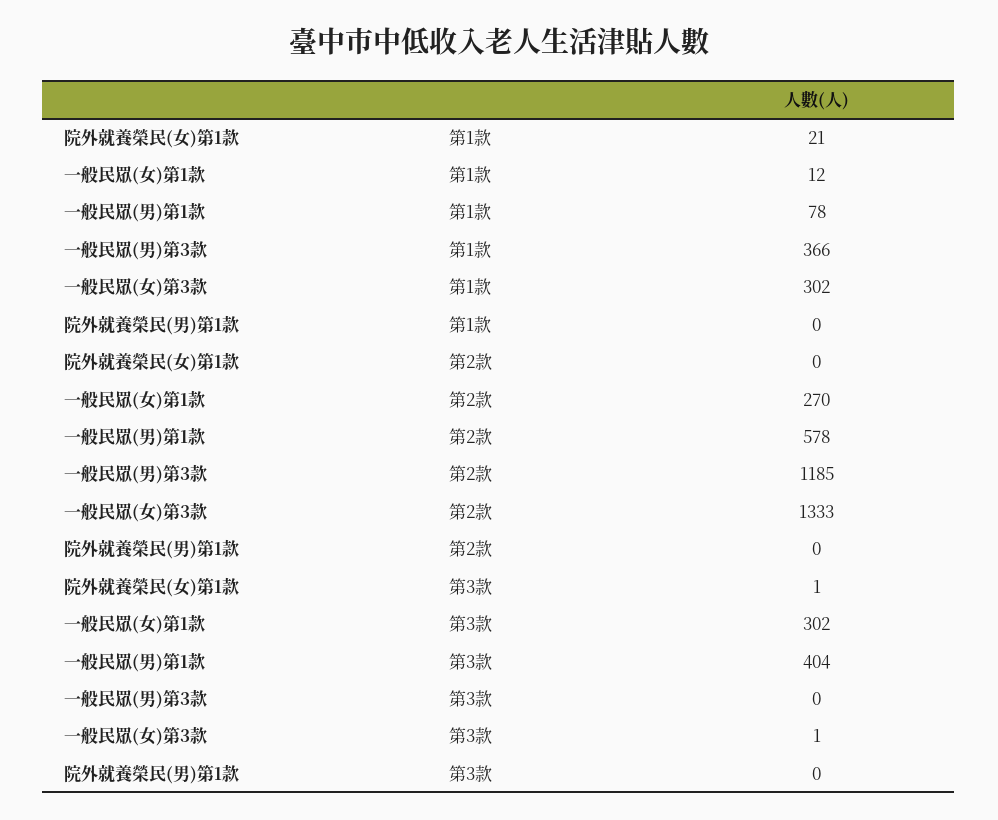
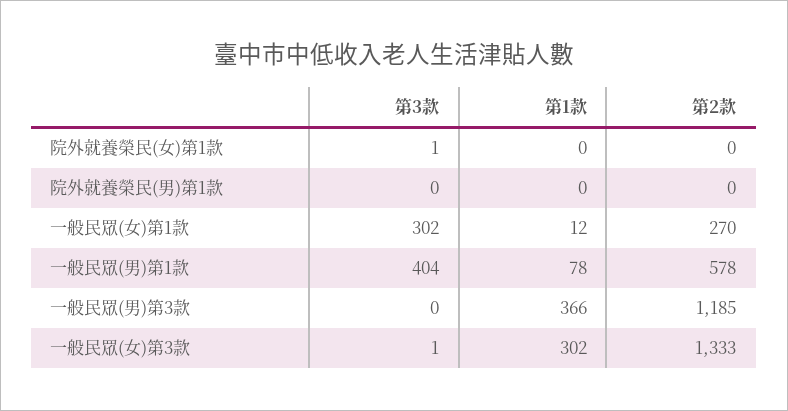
院外就養榮民(女)第1款, 第1款: 21 -> 0

